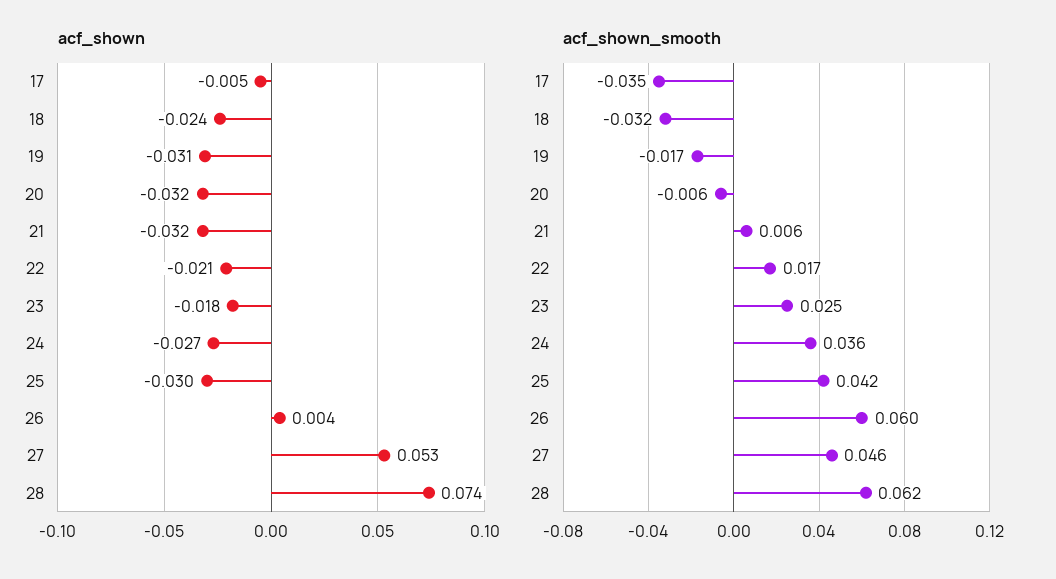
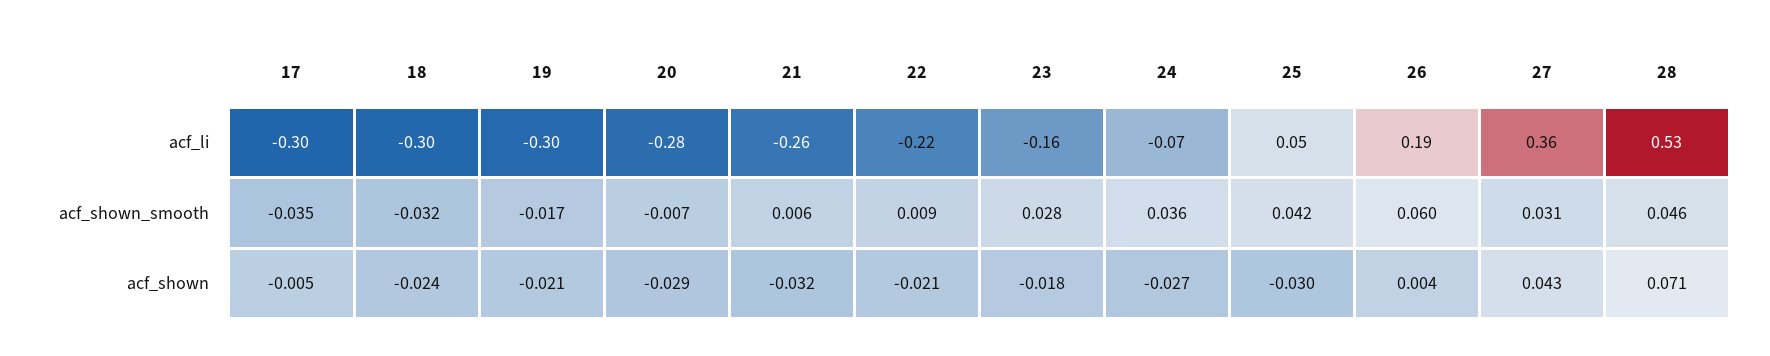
acf_shown, 19: -0.031 -> -0.021
acf_shown, 20: -0.032 -> -0.029
acf_shown, 27: 0.053 -> 0.043
acf_shown, 28: 0.074 -> 0.071
acf_shown_smooth, 20: -0.006 -> -0.007
acf_shown_smooth, 22: 0.017 -> 0.009
acf_shown_smooth, 23: 0.025 -> 0.028
acf_shown_smooth, 27: 0.046 -> 0.031
acf_shown_smooth, 28: 0.062 -> 0.046
acf_li, 17: none -> -0.3
acf_li, 18: none -> -0.3
acf_li, 19: none -> -0.3
acf_li, 20: none -> -0.28
acf_li, 21: none -> -0.26
acf_li, 22: none -> -0.22
acf_li, 23: none -> -0.16
acf_li, 24: none -> -0.07
acf_li, 25: none -> 0.05
acf_li, 26: none -> 0.19
acf_li, 27: none -> 0.36
acf_li, 28: none -> 0.53

